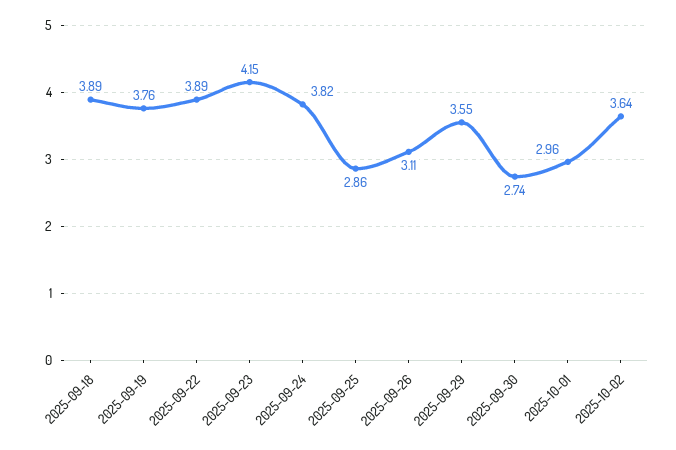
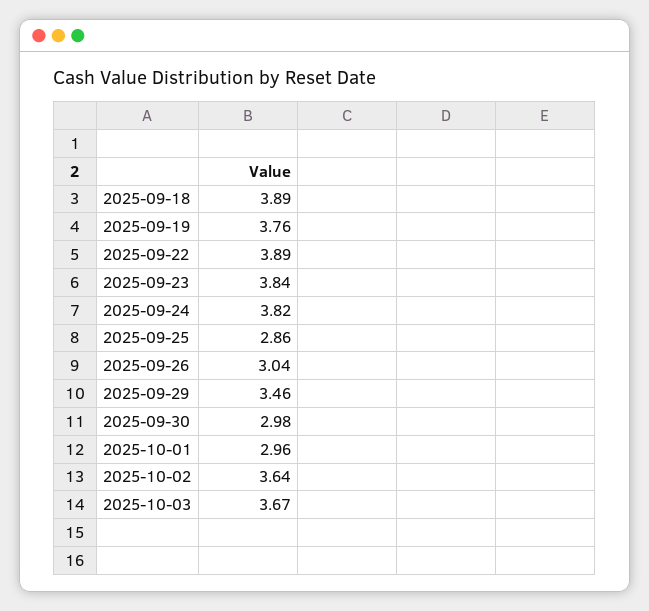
2025-09-23: 4.15 -> 3.84
2025-09-26: 3.11 -> 3.04
2025-09-29: 3.55 -> 3.46
2025-09-30: 2.74 -> 2.98
2025-10-03: none -> 3.67

